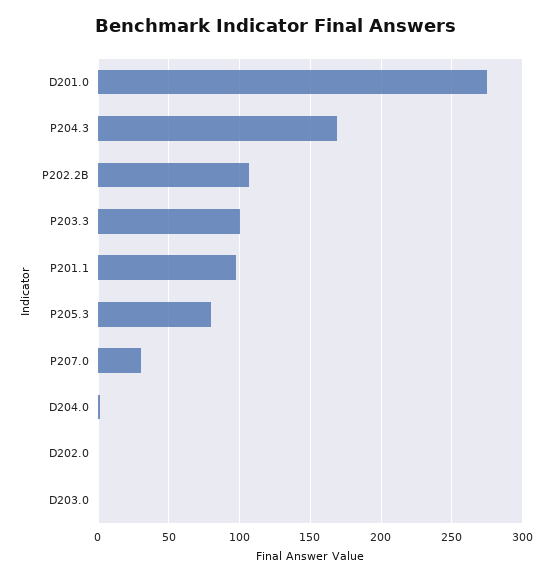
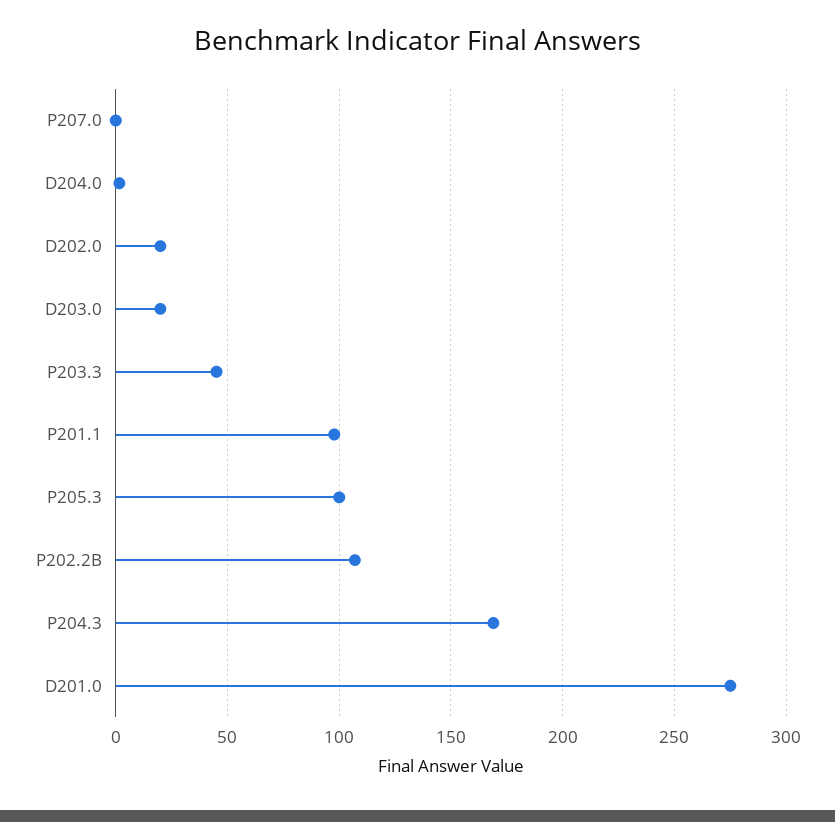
P203.3: 100 -> 45
P205.3: 80 -> 100
P207.0: 30 -> 0
D202.0: 0 -> 20
D203.0: 0 -> 20

